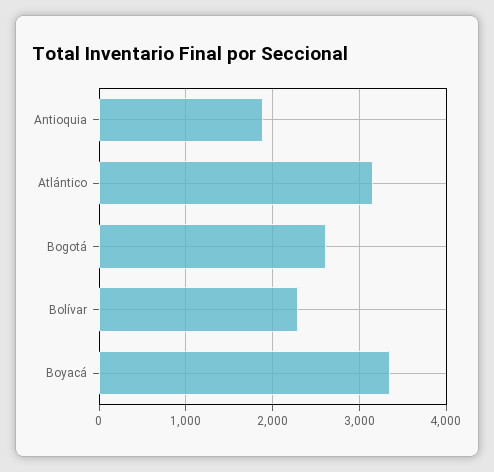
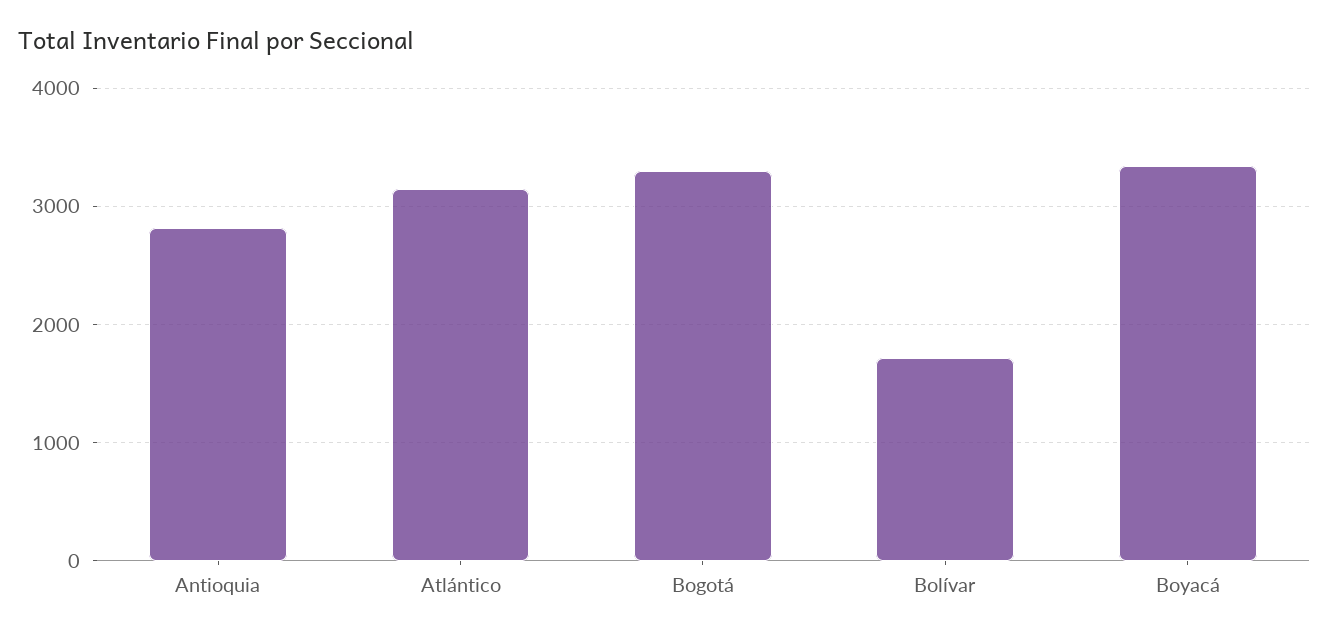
Antioquia: 1900 -> 2800
Bogotá: 2600 -> 3300
Bolívar: 2300 -> 1700

